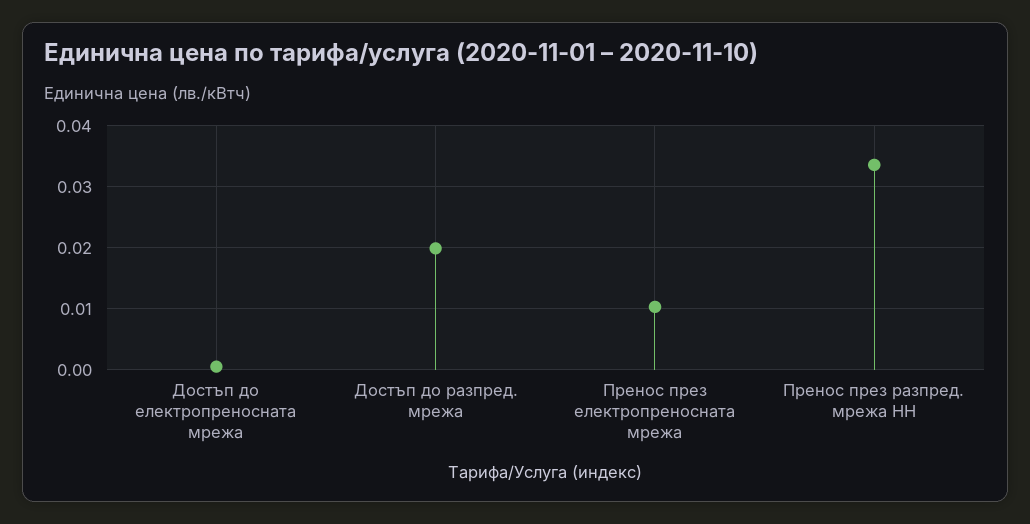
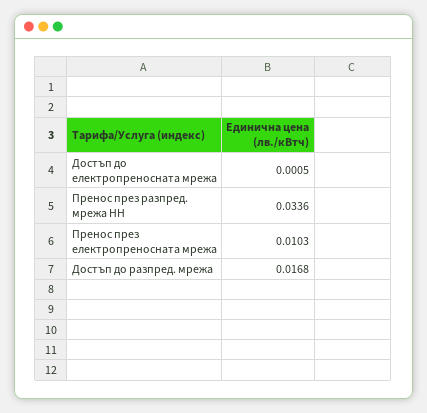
Достъп до разпред. мрежа: 0.02 -> 0.0168

